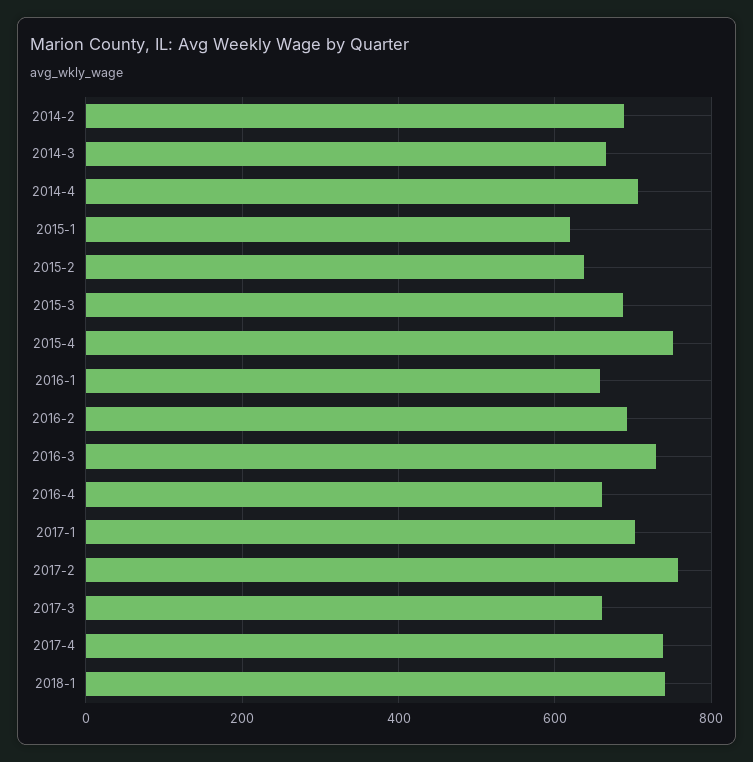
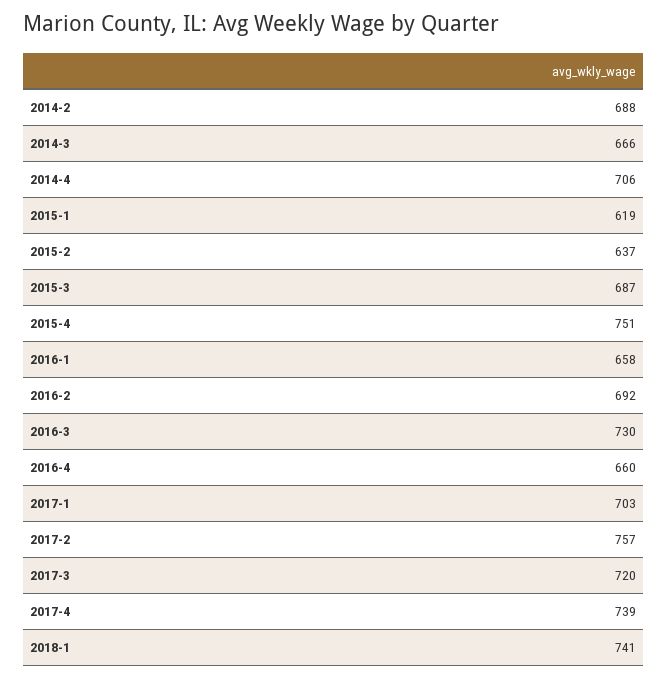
2017-3: 660 -> 720

